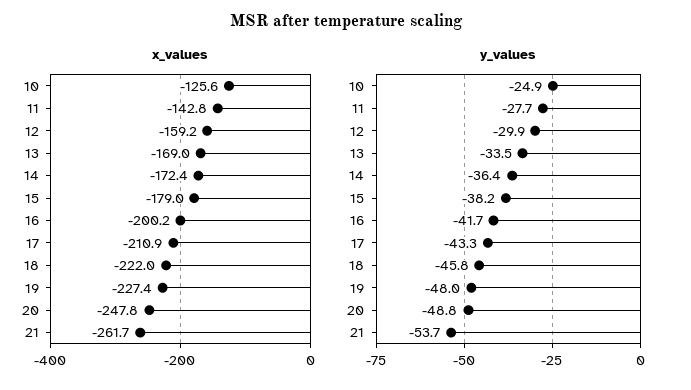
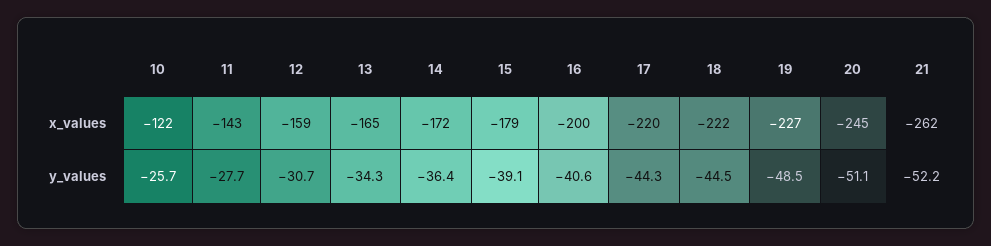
x_values, 10: -125.6 -> -122
x_values, 13: -169 -> -165
x_values, 17: -210.9 -> -220
x_values, 20: -247.8 -> -245
y_values, 10: -24.9 -> -25.7
y_values, 12: -29.9 -> -30.7
y_values, 13: -33.5 -> -34.3
y_values, 15: -38.2 -> -39.1
y_values, 16: -41.7 -> -40.6
y_values, 17: -43.3 -> -44.3
y_values, 18: -45.8 -> -44.5
y_values, 19: -48 -> -48.5
y_values, 20: -48.8 -> -51.1
y_values, 21: -53.7 -> -52.2

